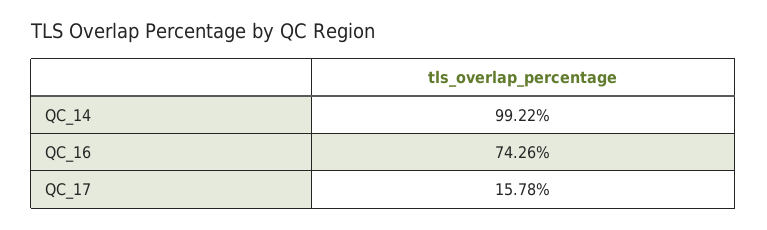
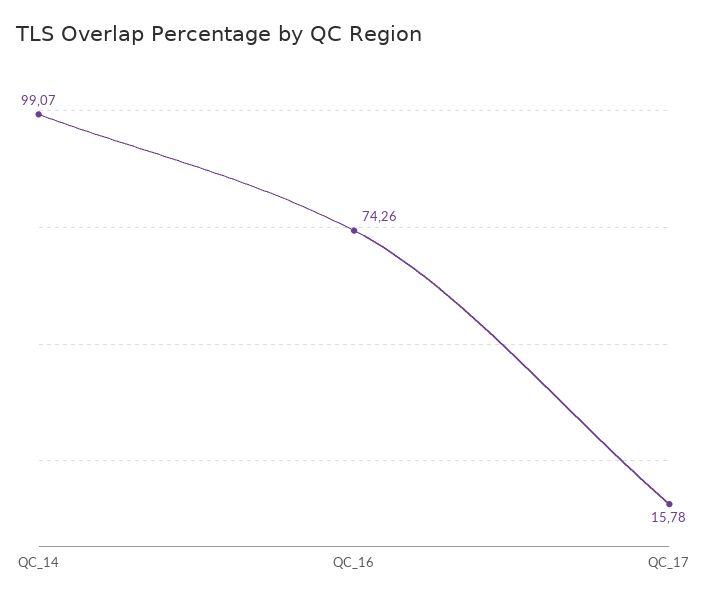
QC_14: 99.22 -> 99.07

